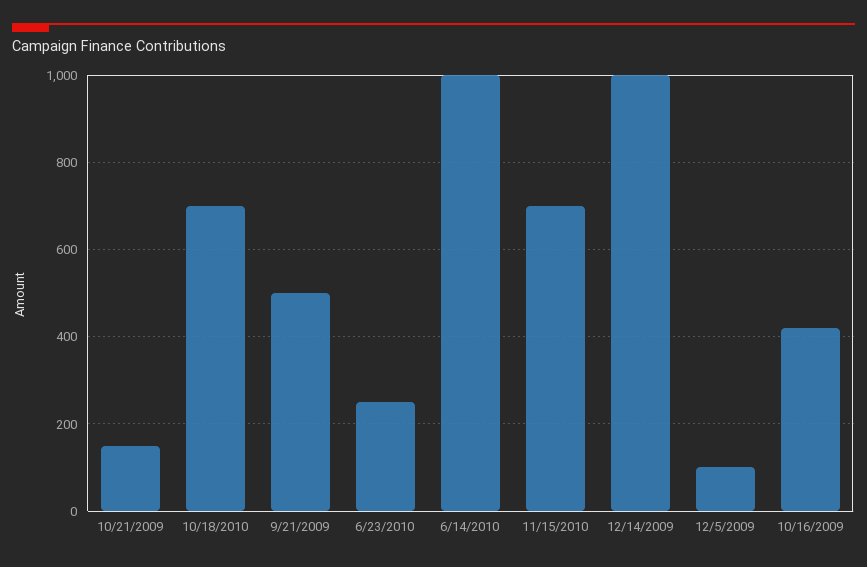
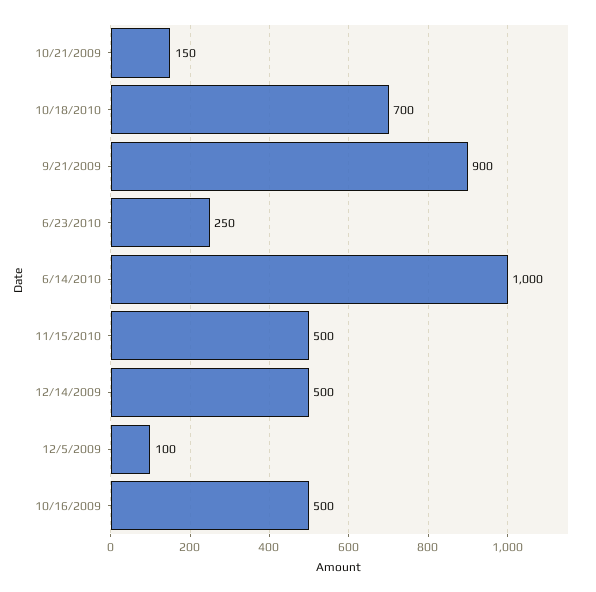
9/21/2009: 500 -> 900
11/15/2010: 700 -> 500
12/14/2009: 1000 -> 500
10/16/2009: 420 -> 500

